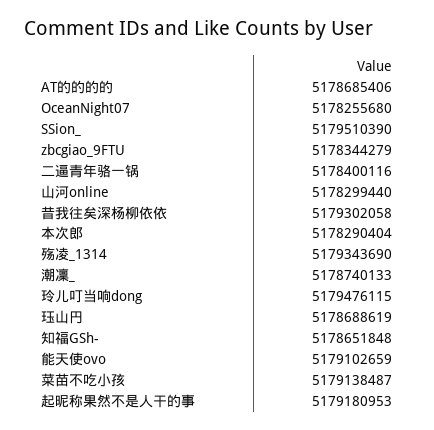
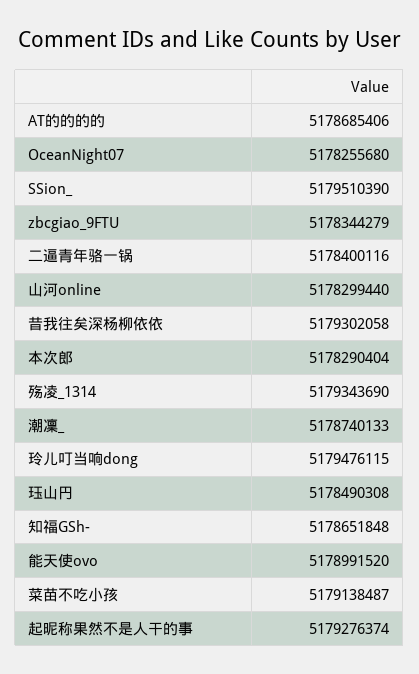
珏山円: 5178688619 -> 5178490308
能天使ovo: 5179102659 -> 5178991520
起昵称果然不是人干的事: 5179180953 -> 5179276374

